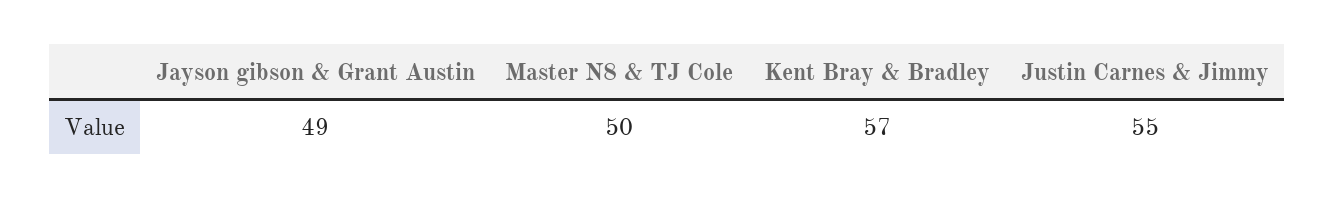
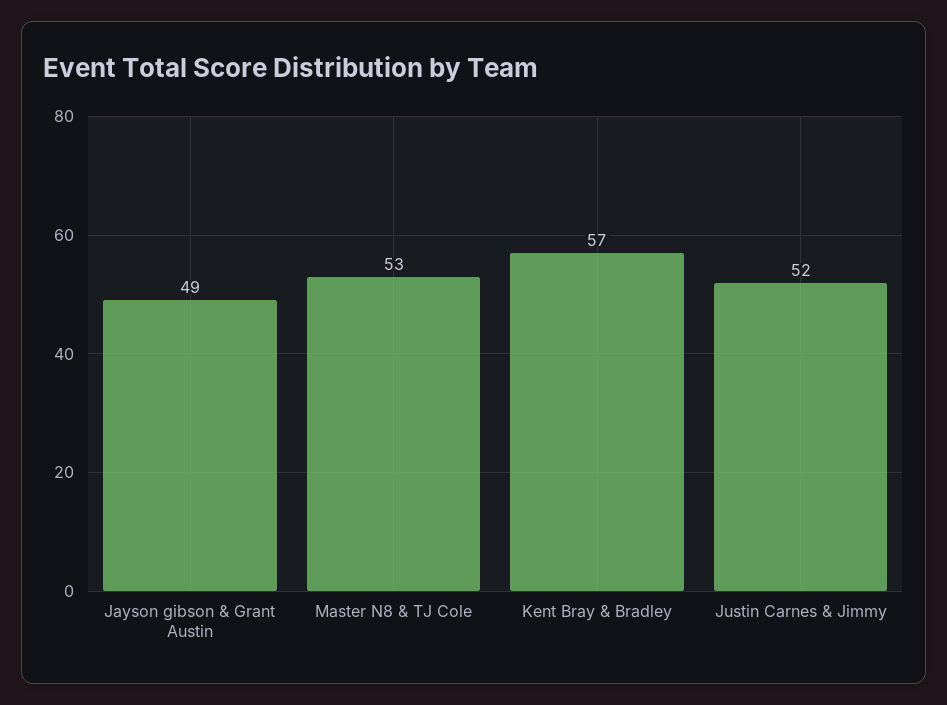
Master N8 & TJ Cole: 50 -> 53
Justin Carnes & Jimmy: 55 -> 52

